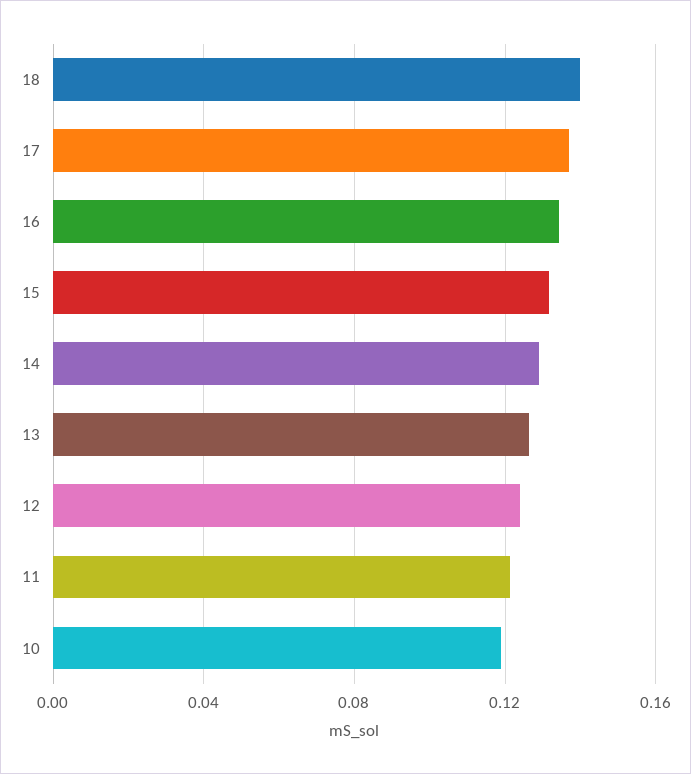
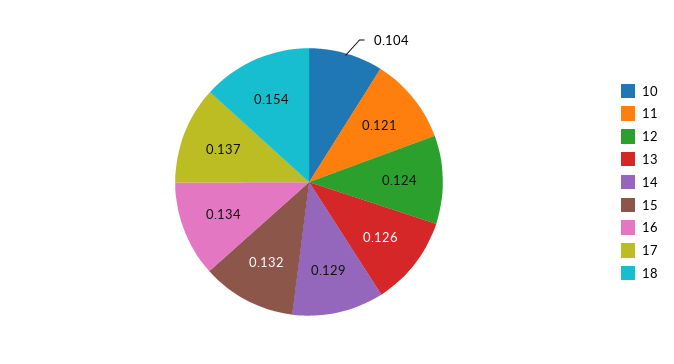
18: 0.14 -> 0.154
10: 0.12 -> 0.104

